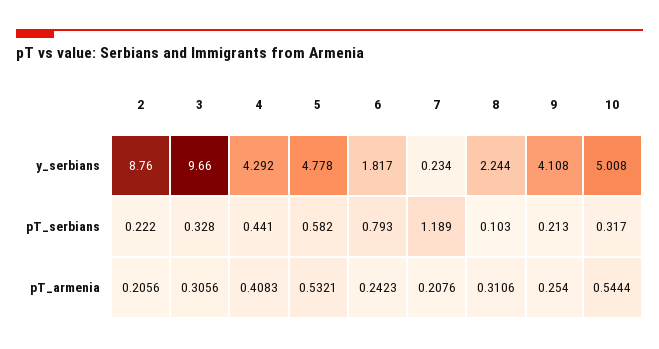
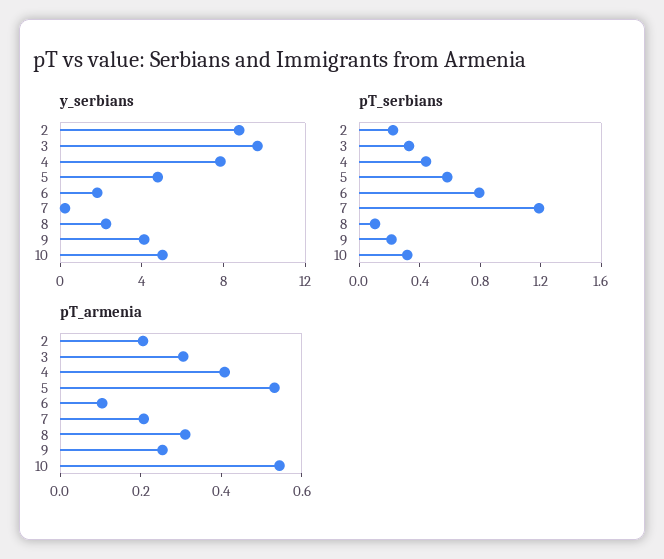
y_serbians, 4: 4.292 -> 8
pT_armenia, 6: 0.2423 -> 0.1

